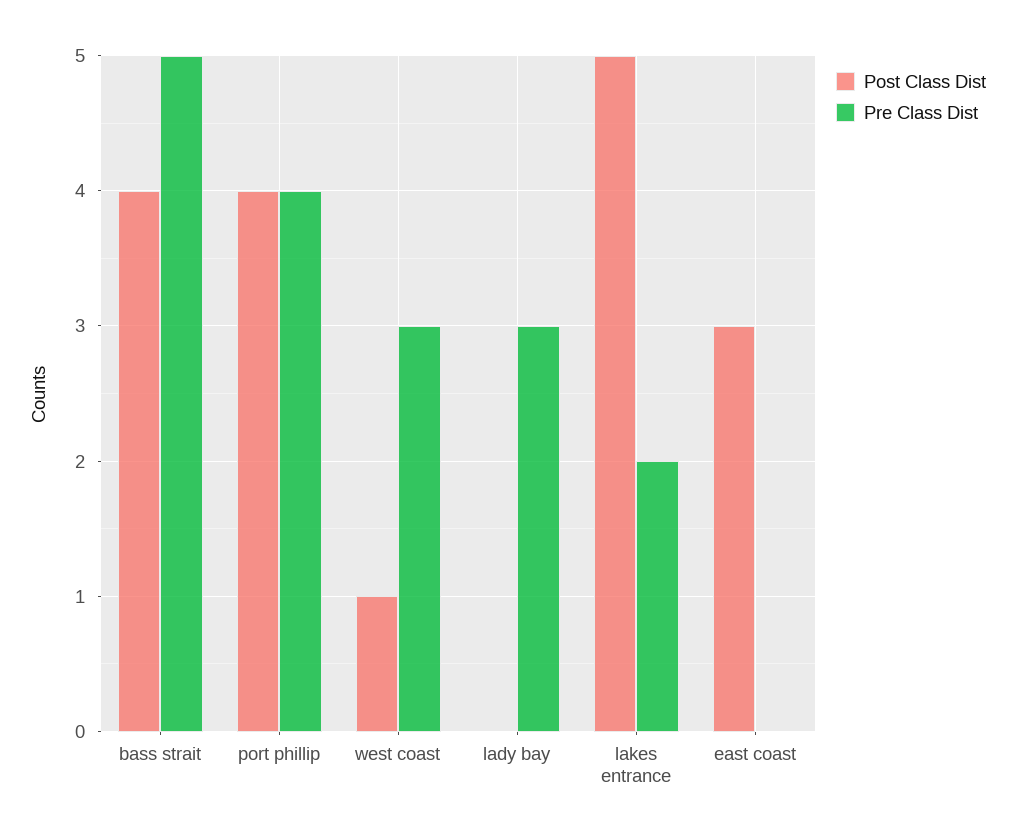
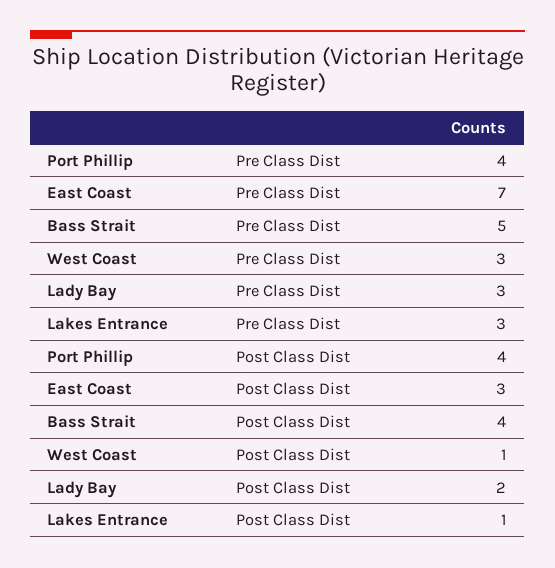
Post Class Dist, lady bay: 0 -> 2
Post Class Dist, lakes entrance: 5 -> 1
Pre Class Dist, lakes entrance: 2 -> 3
Pre Class Dist, east coast: 0 -> 7

